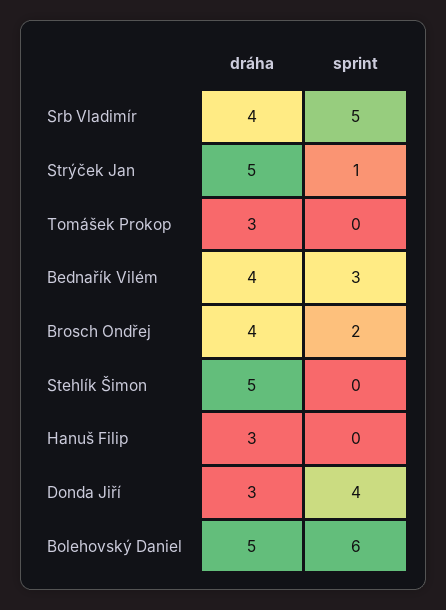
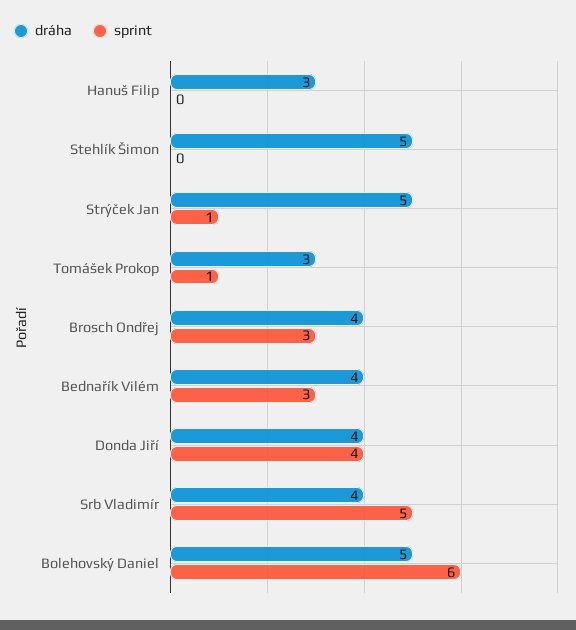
sprint, Tomášek Prokop: 0 -> 1
sprint, Brosch Ondřej: 2 -> 3
dráha, Donda Jiří: 3 -> 4

